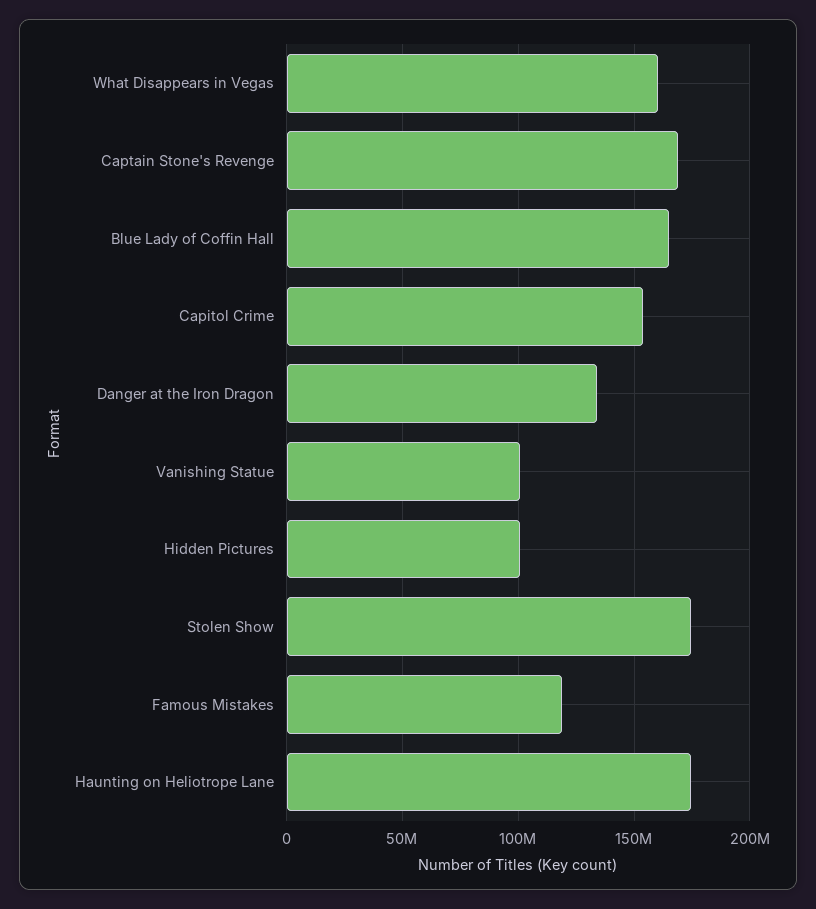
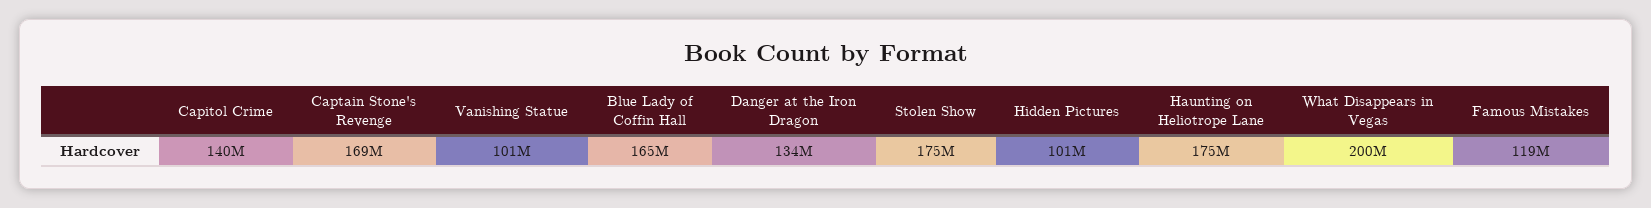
What Disappears in Vegas: 160000000 -> 200000000
Capitol Crime: 155000000 -> 140000000

